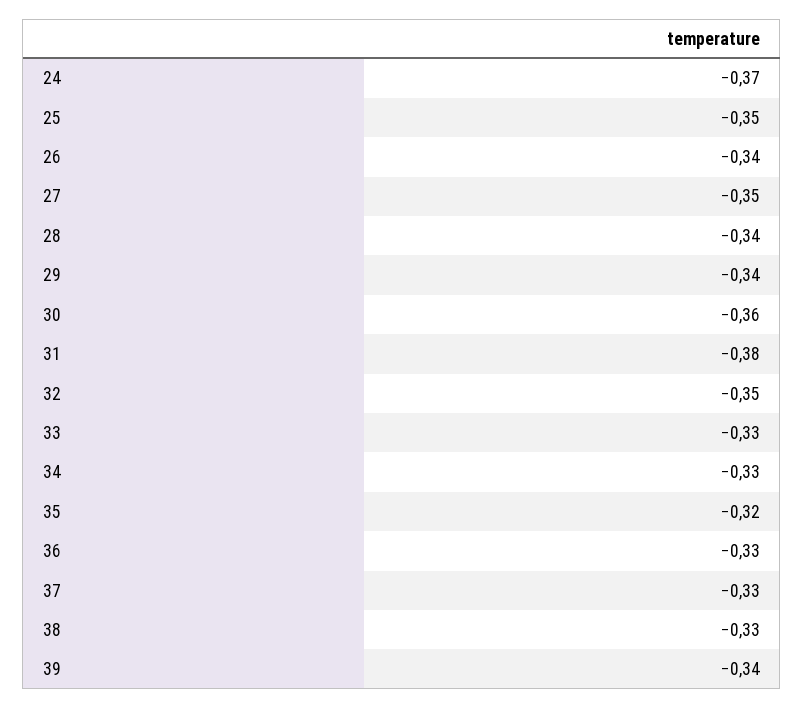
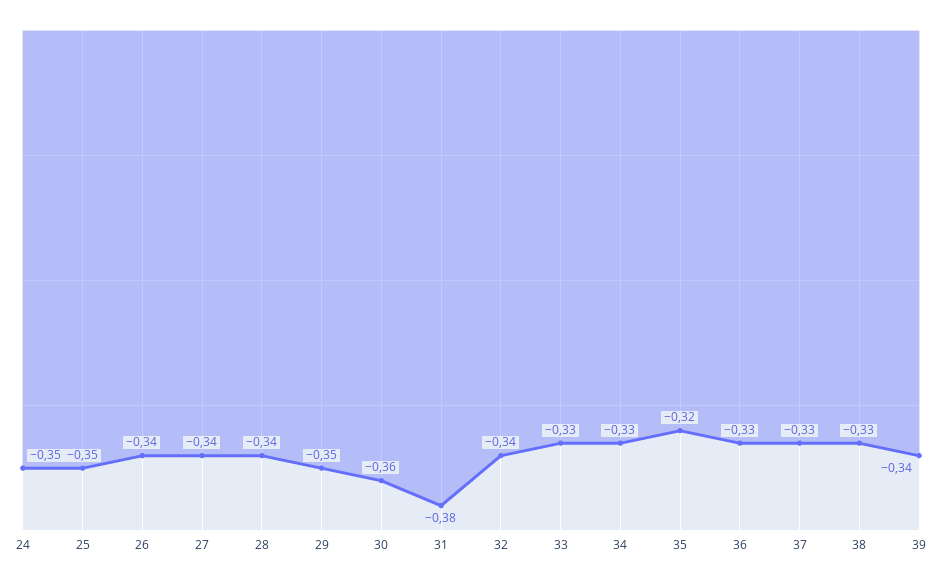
24: -0.37 -> -0.35
27: -0.35 -> -0.34
29: -0.34 -> -0.35
32: -0.35 -> -0.34

